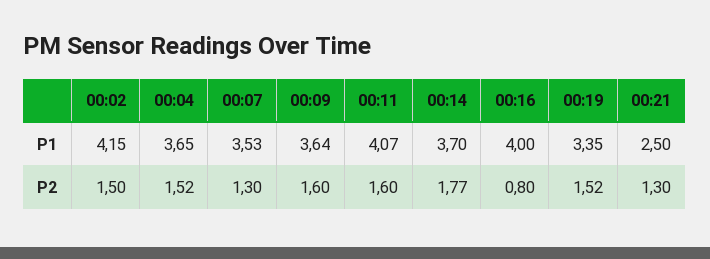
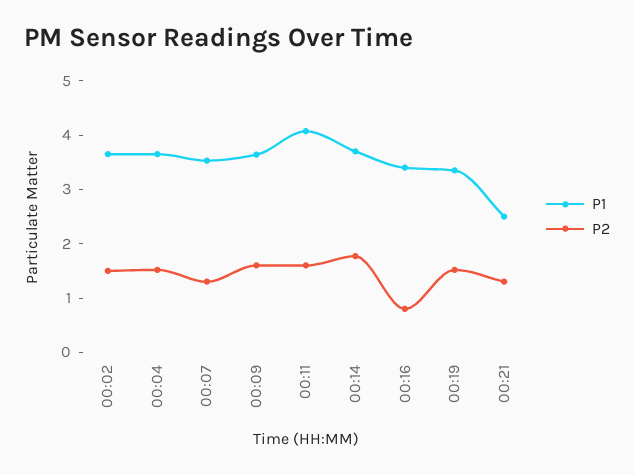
P1, 00:02: 4.15 -> 3.6
P1, 00:16: 4 -> 3.4

